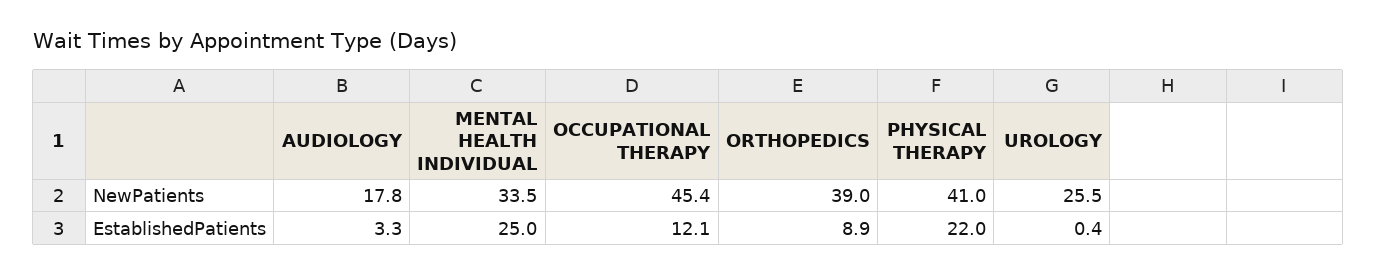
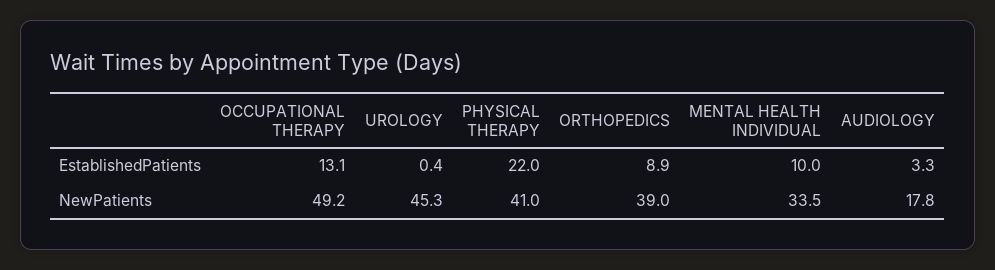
OCCUPATIONAL THERAPY, NewPatients: 45.4 -> 49.2
UROLOGY, NewPatients: 25.5 -> 45.3
MENTAL HEALTH INDIVIDUAL, EstablishedPatients: 25 -> 10
OCCUPATIONAL THERAPY, EstablishedPatients: 12.1 -> 13.1

